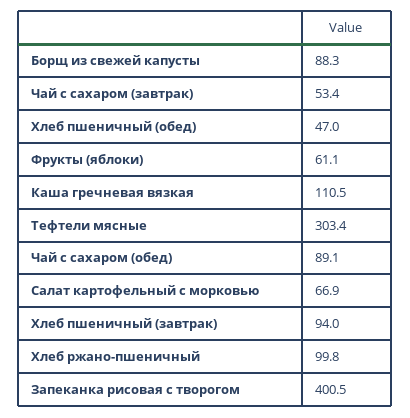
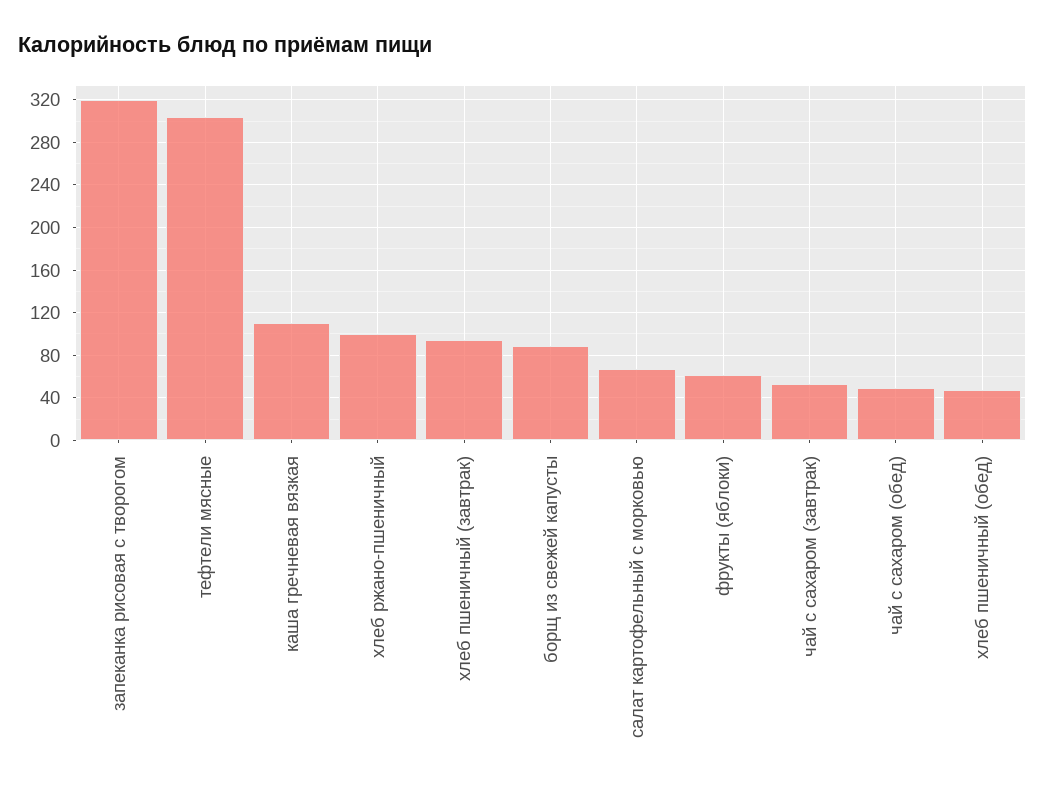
Чай с сахаром (обед): 89.1 -> 50
Запеканка рисовая с творогом: 400.5 -> 320

